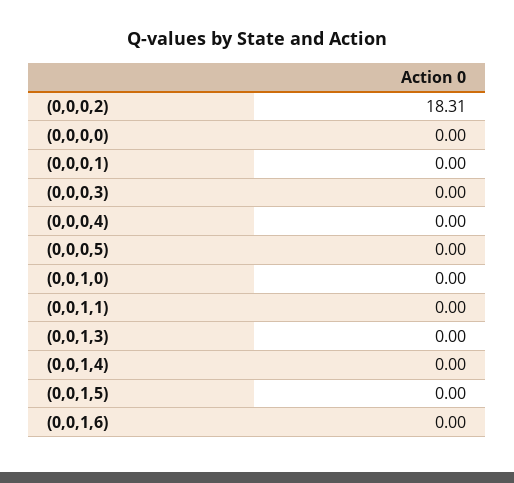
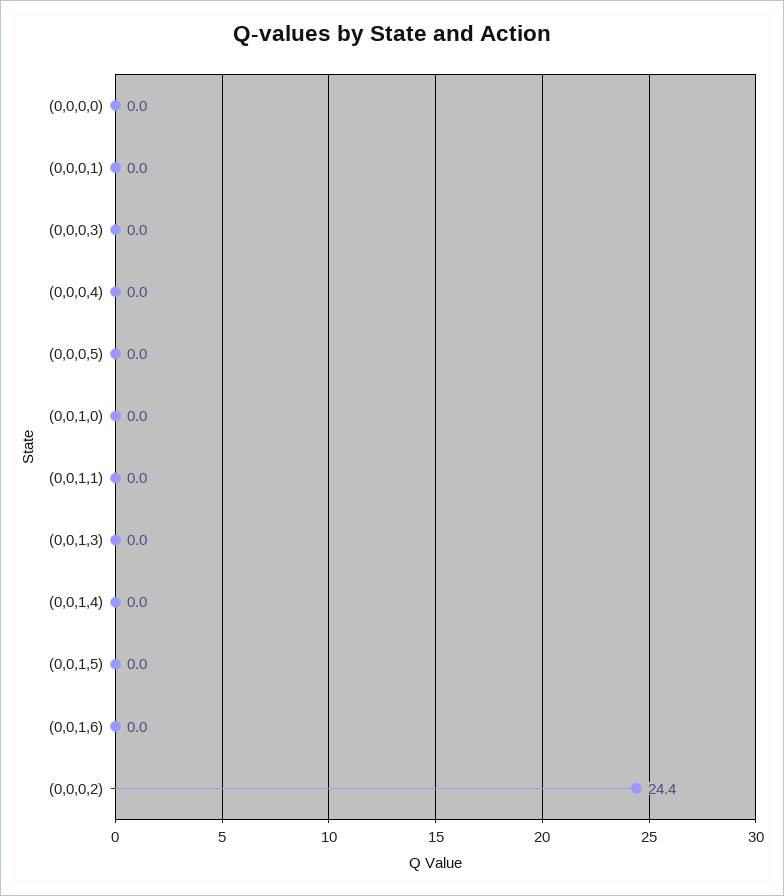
(0,0,0,2): 18.31 -> 24.4

